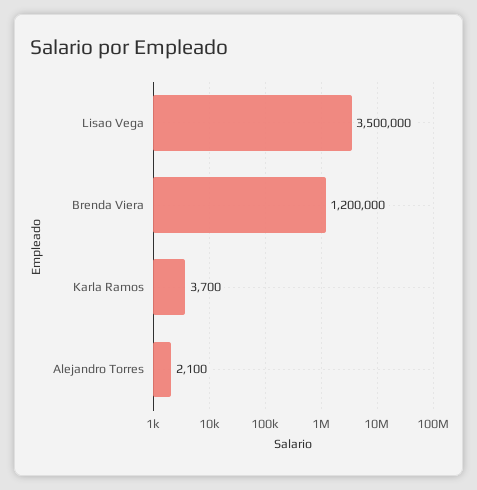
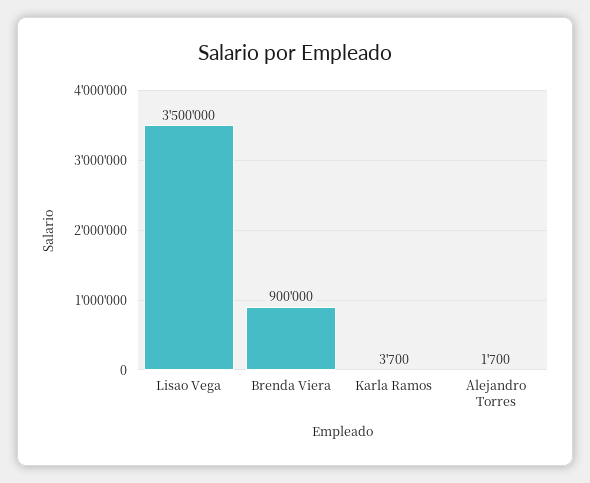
Brenda Viera: 1200000 -> 900000
Alejandro Torres: 2100 -> 1700

